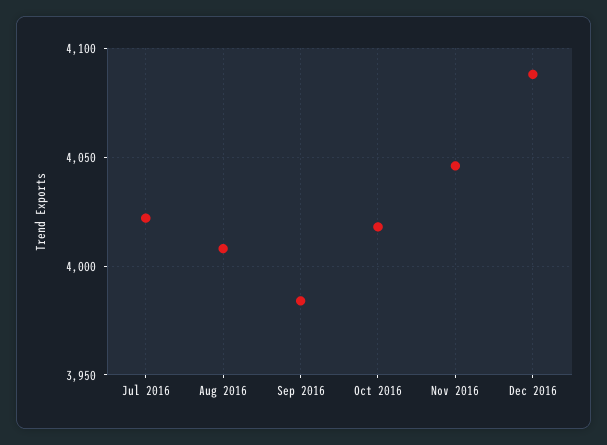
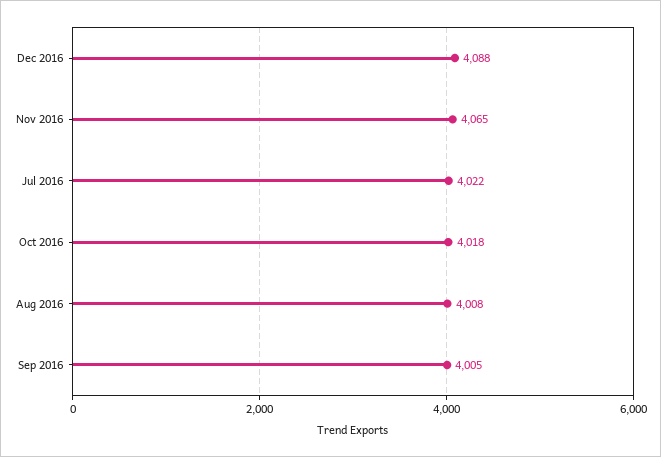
Sep 2016: 3985 -> 4005
Nov 2016: 4045 -> 4065

